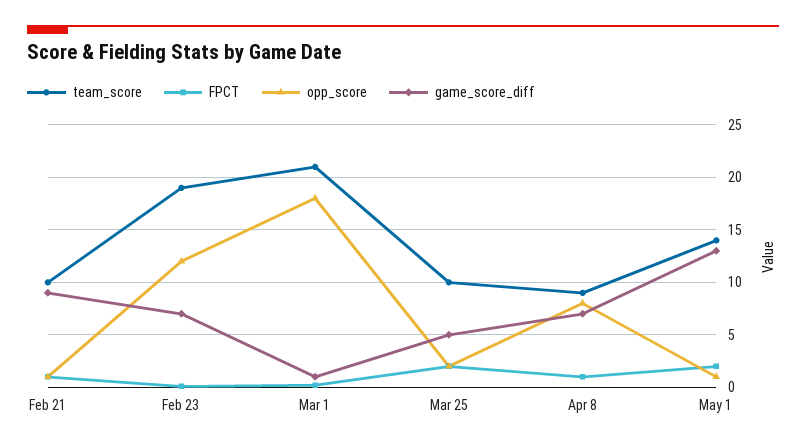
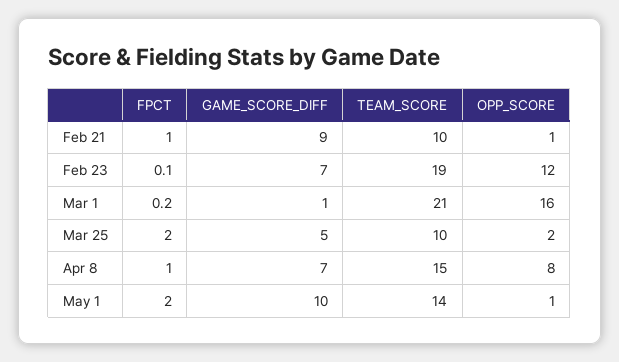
opp_score, Mar 1: 18 -> 16
team_score, Apr 8: 9 -> 15
game_score_diff, May 1: 13 -> 10

